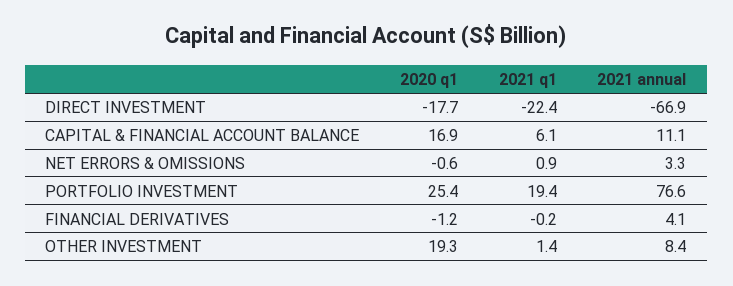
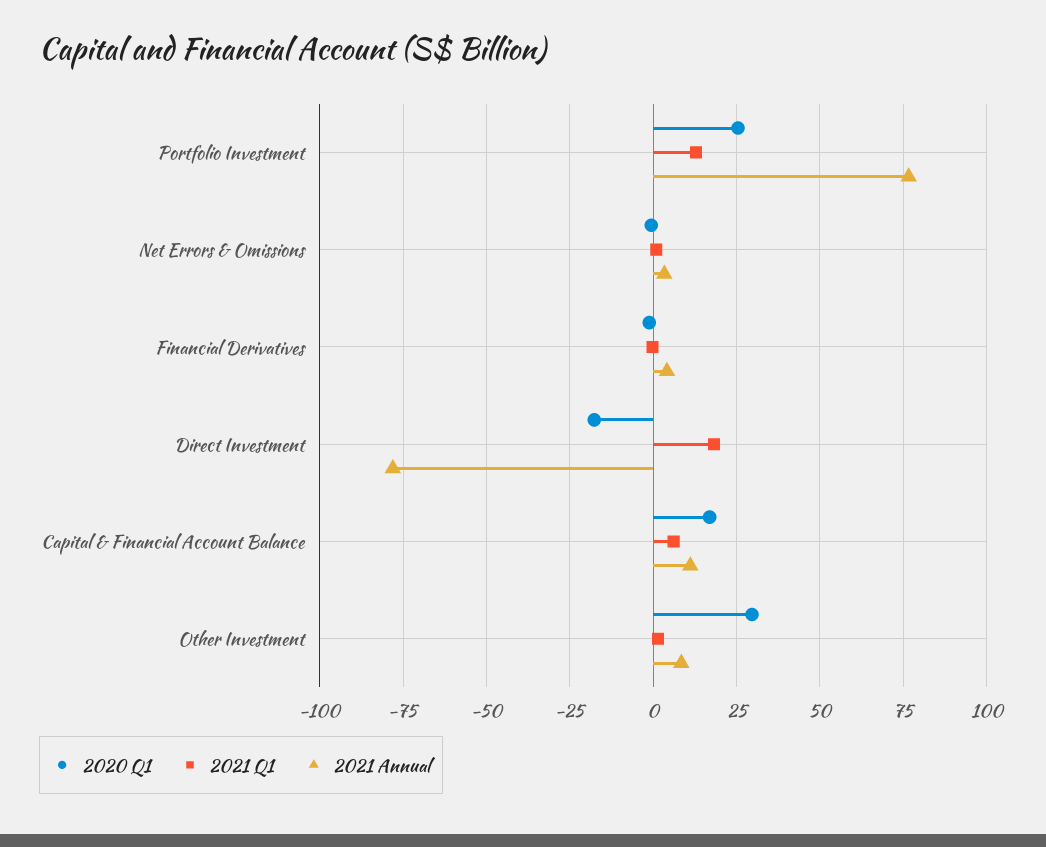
2021 q1, DIRECT INVESTMENT: -22.4 -> 17.5
2021 annual, DIRECT INVESTMENT: -66.9 -> -77.5
2021 q1, PORTFOLIO INVESTMENT: 19.4 -> 12.5
2020 q1, OTHER INVESTMENT: 19.3 -> 30

